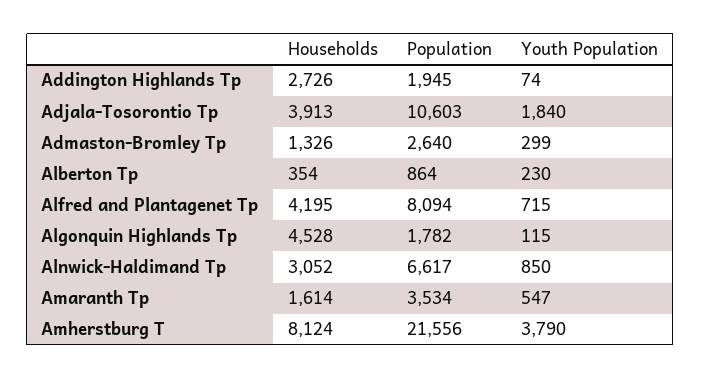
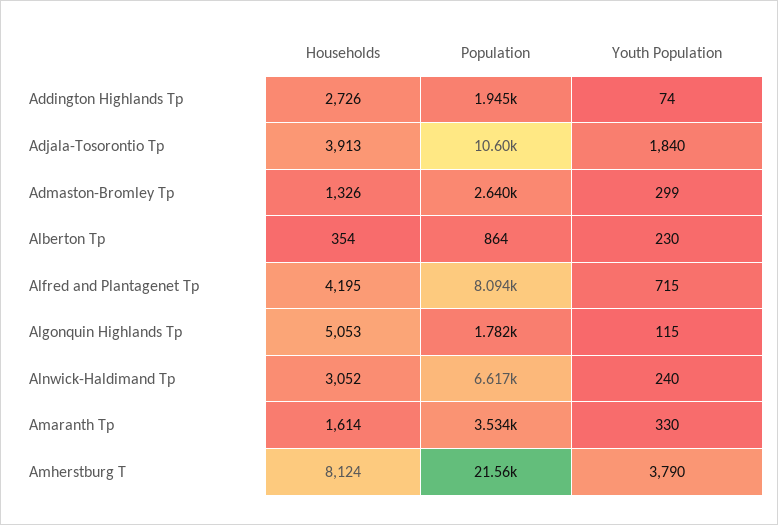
Households, Algonquin Highlands Tp: 4528 -> 5053
Youth Population, Alnwick-Haldimand Tp: 850 -> 240
Youth Population, Amaranth Tp: 547 -> 330

